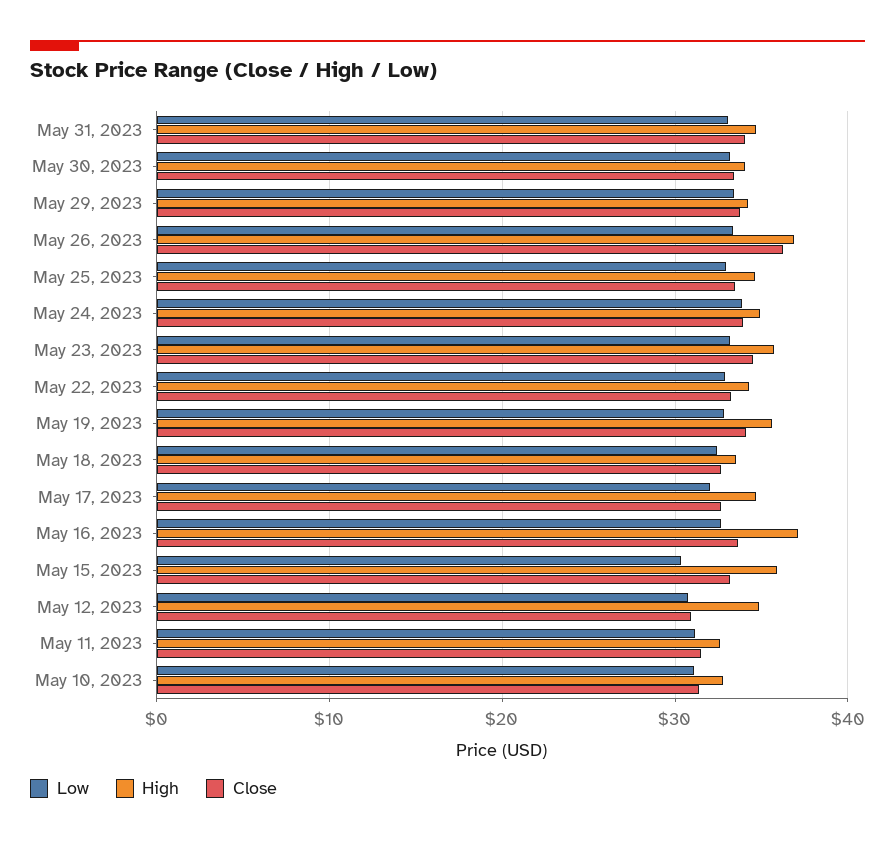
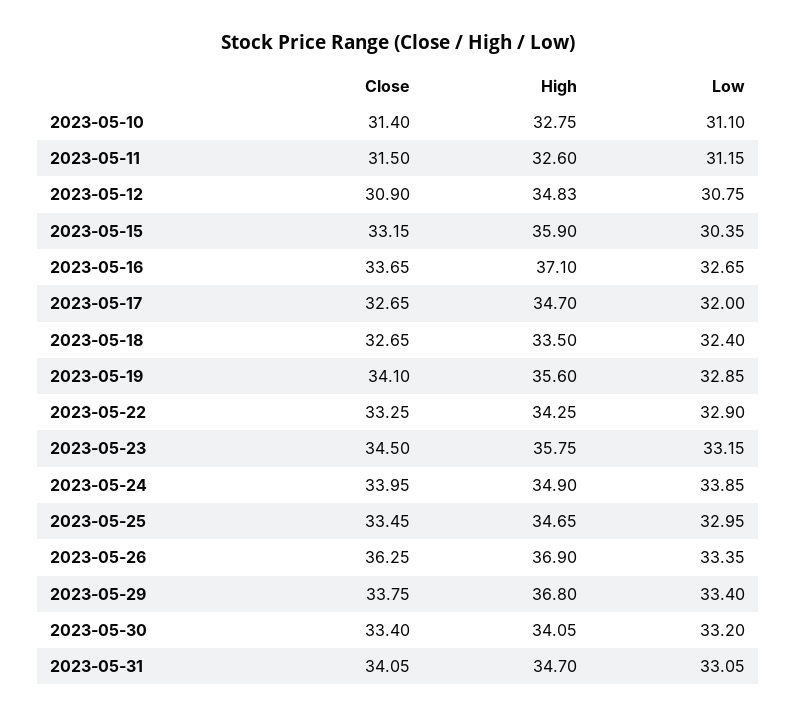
High, May 29, 2023: 34 -> 36.8

